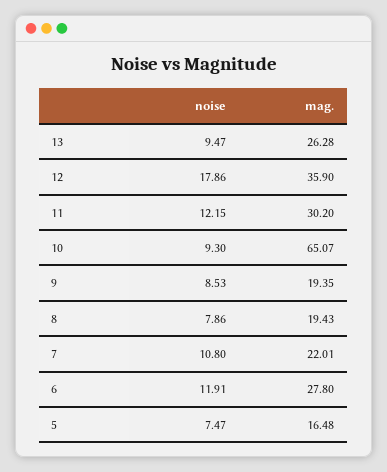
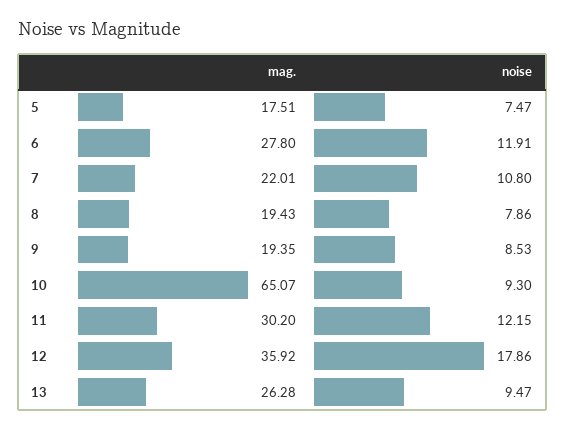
mag., 12: 35.9 -> 35.92
mag., 5: 16.48 -> 17.51

